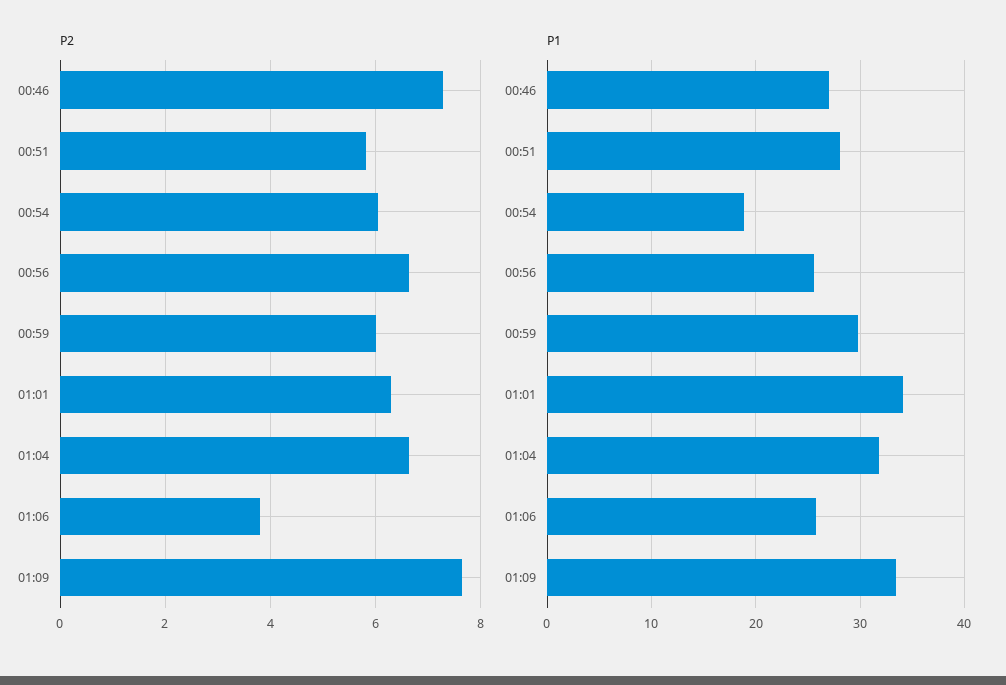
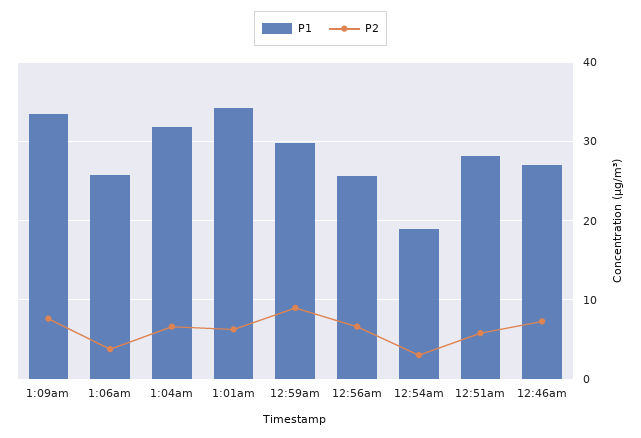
P2, 00:54: 6 -> 3
P2, 00:59: 6 -> 9

